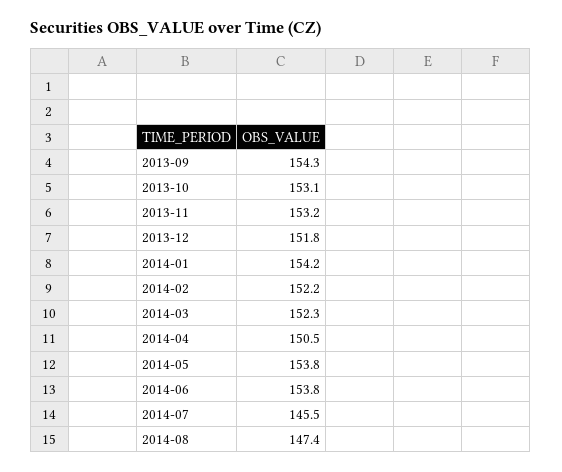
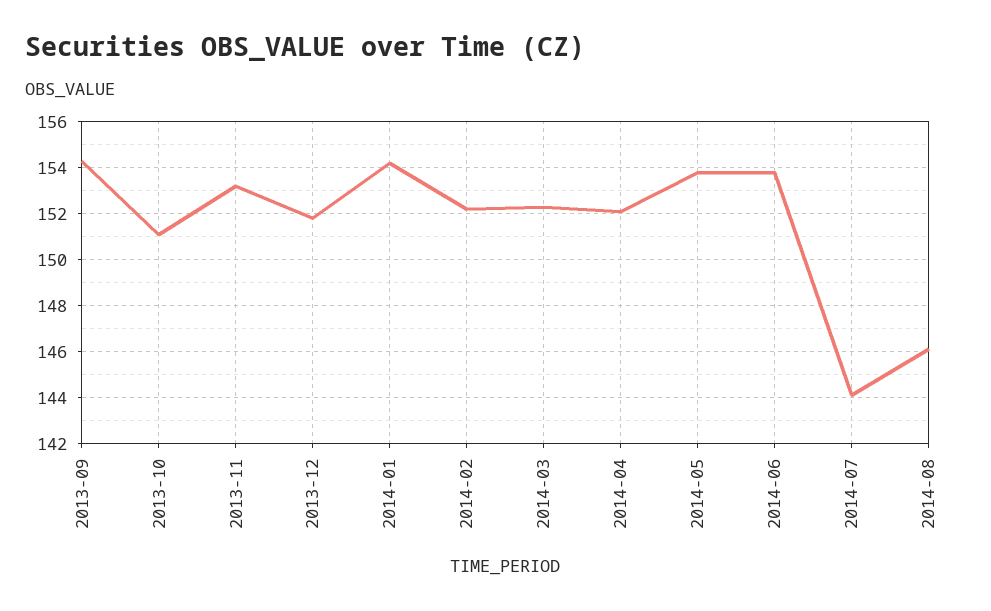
2013-10: 153.1 -> 151
2014-04: 150.5 -> 152
2014-07: 145.5 -> 144
2014-08: 147.4 -> 146

